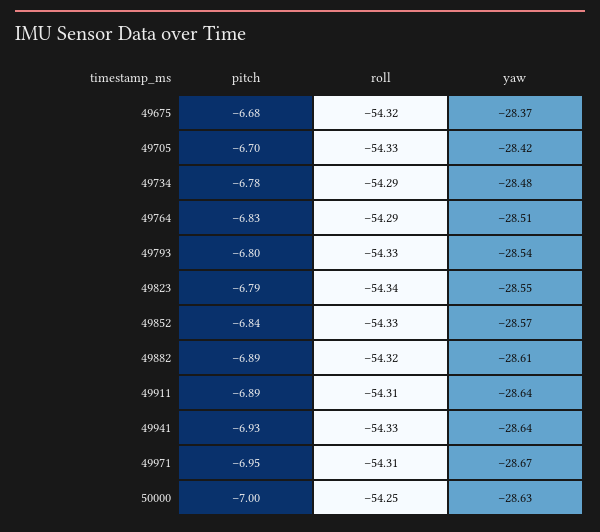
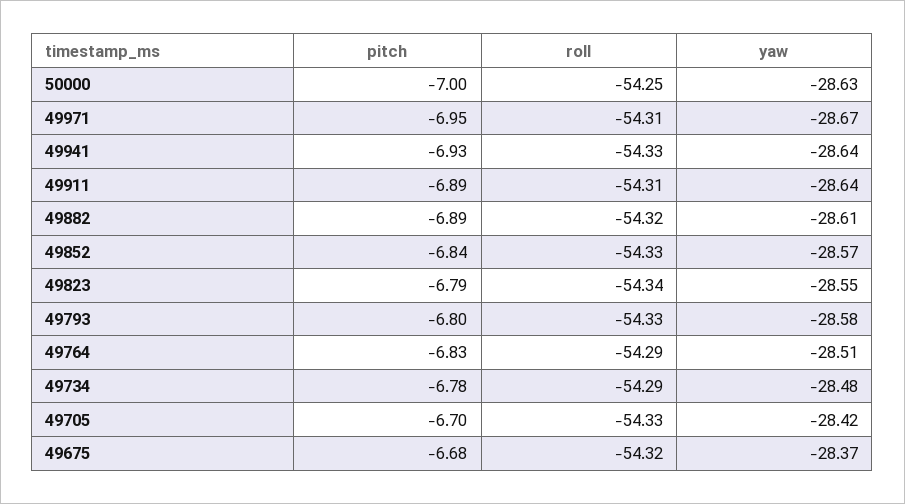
yaw, 49793: -28.54 -> -28.58

